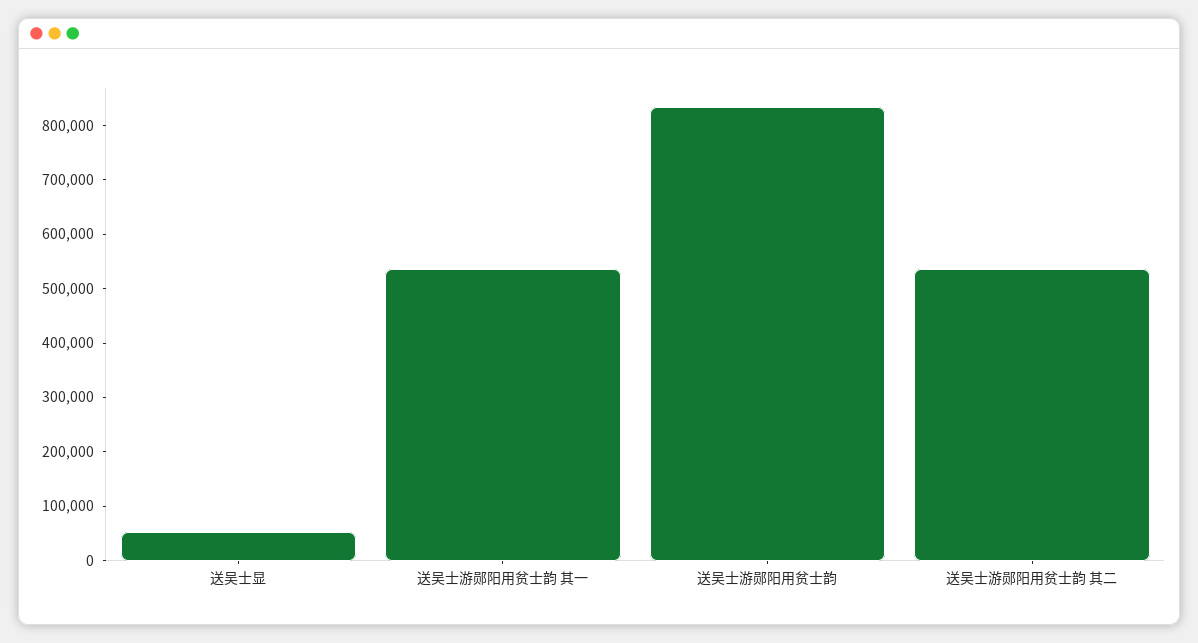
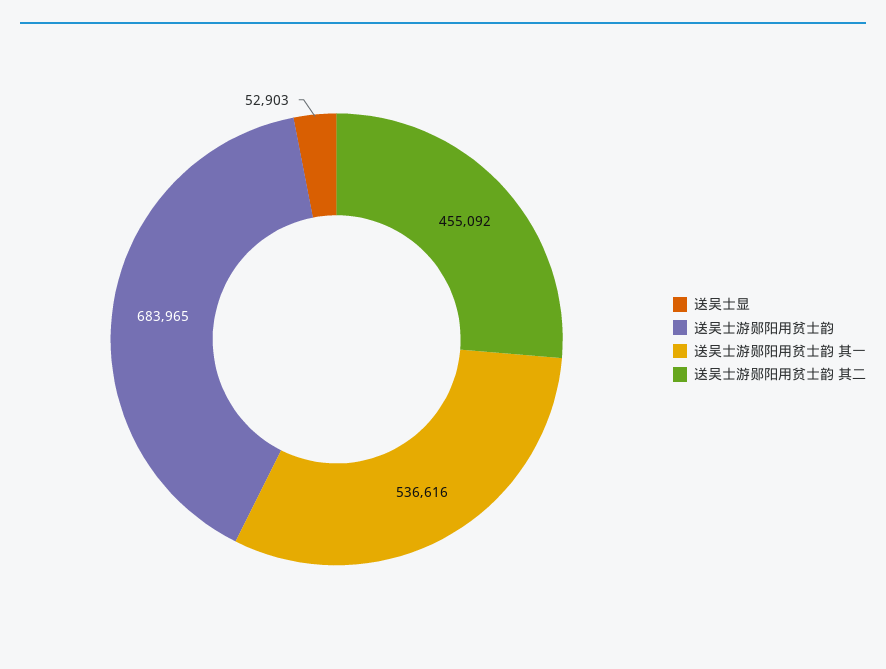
送吴士游郧阳用贫士韵: 840000 -> 683965
送吴士游郧阳用贫士韵 其二: 540000 -> 455092

